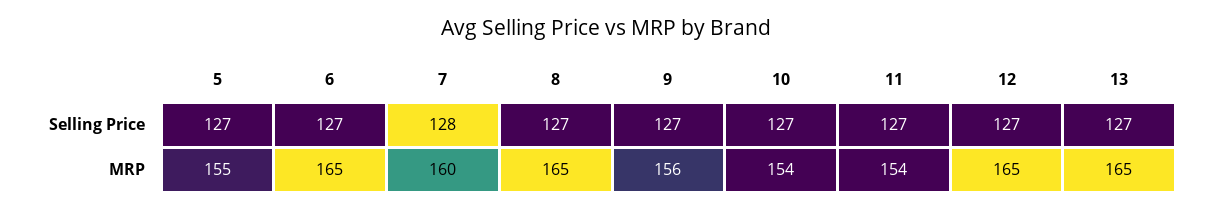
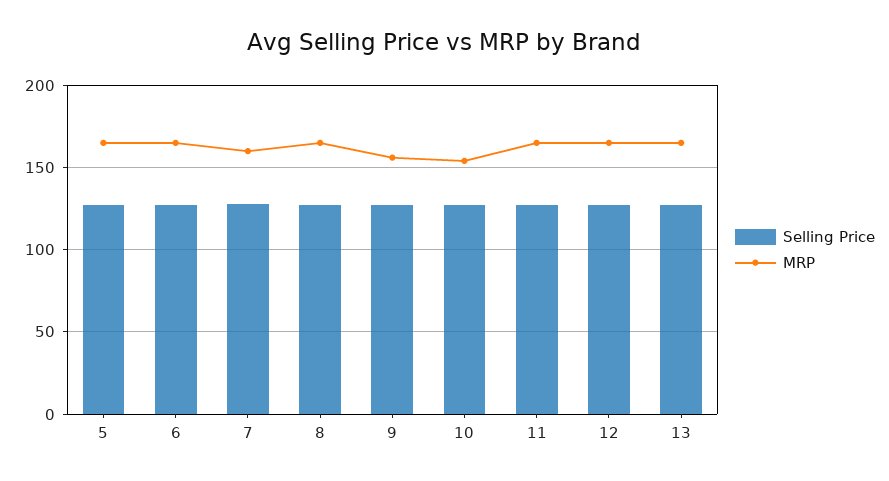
MRP, 5: 155 -> 165
MRP, 11: 154 -> 165

